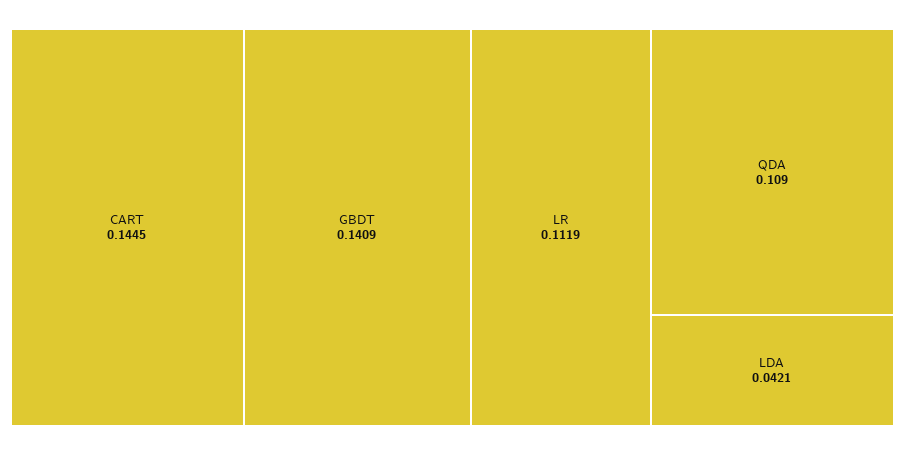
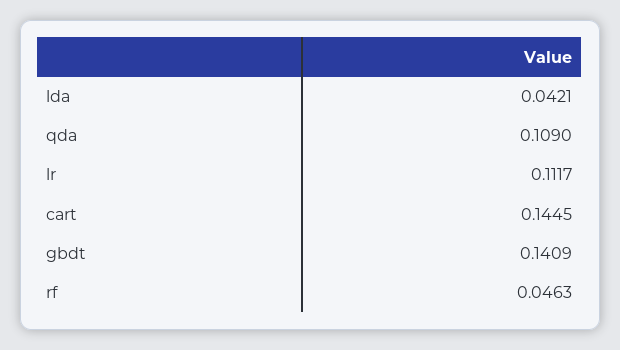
LR: 0.1119 -> 0.1117
rf: none -> 0.0463

